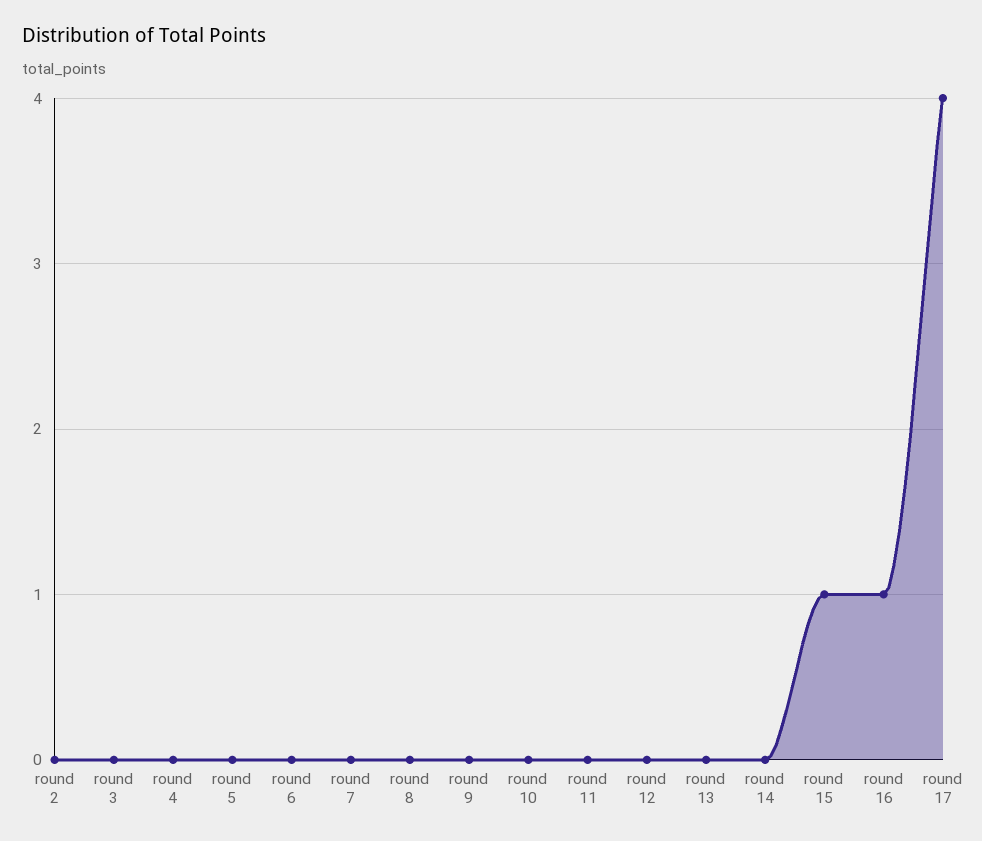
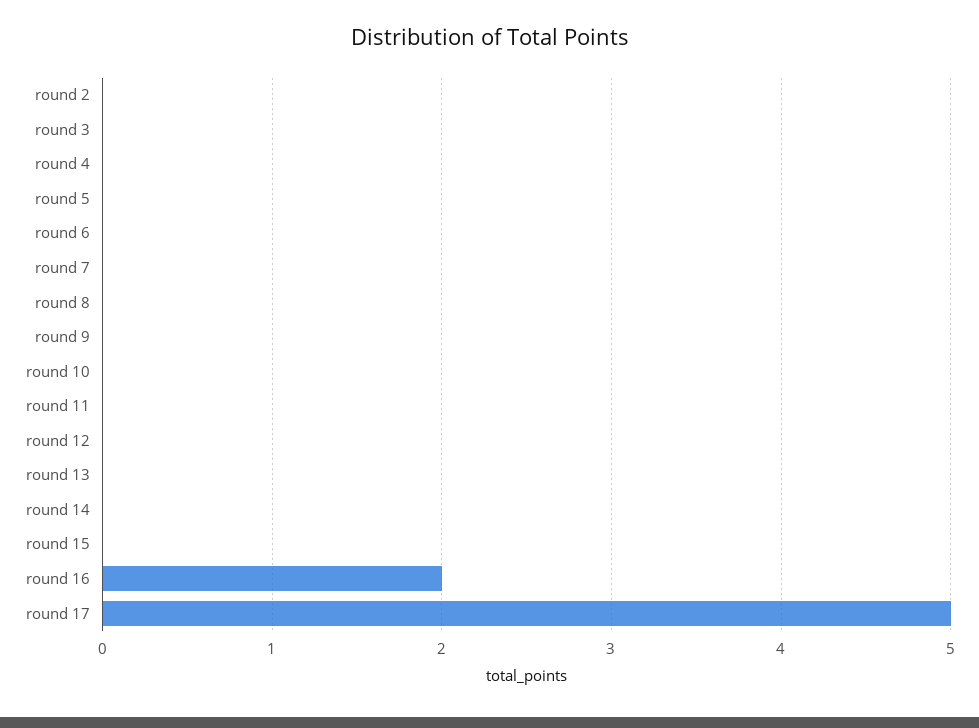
round 15: 1 -> 0
round 16: 1 -> 2
round 17: 4 -> 5

